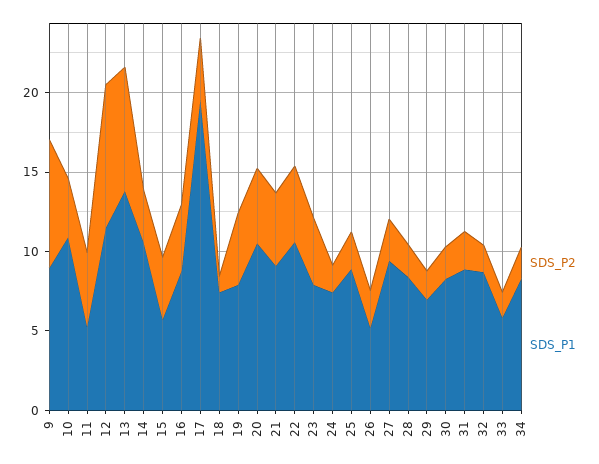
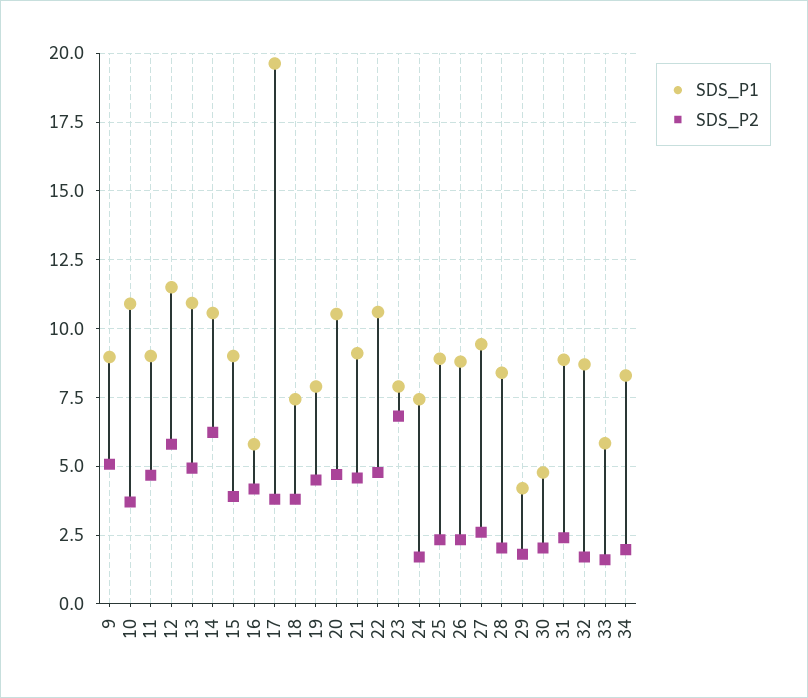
SDS_P2, 9: 8 -> 5
SDS_P1, 11: 5 -> 9
SDS_P2, 12: 9 -> 5.75
SDS_P2, 13: 8 -> 5
SDS_P1, 13: 14 -> 11
SDS_P2, 14: 3 -> 6.25
SDS_P1, 15: 6 -> 9
SDS_P1, 16: 9 -> 5.75
SDS_P2, 18: 1 -> 3.75
SDS_P2, 23: 4 -> 6.75
SDS_P1, 26: 5 -> 8.75
SDS_P1, 29: 7 -> 4.25
SDS_P1, 30: 8 -> 4.75

